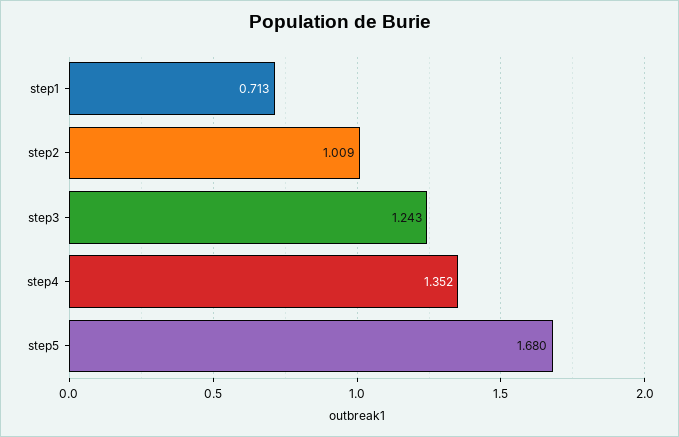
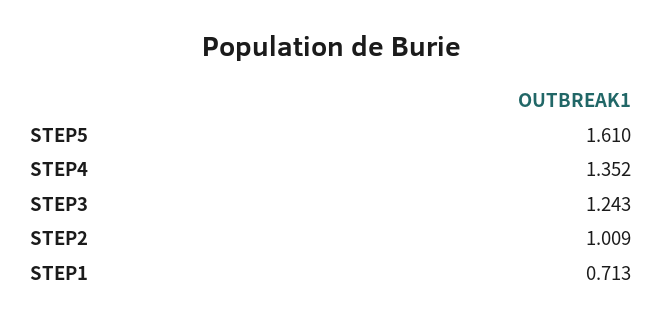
step5: 1.68 -> 1.61

